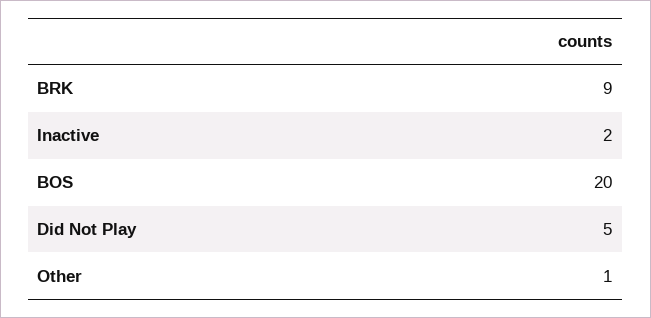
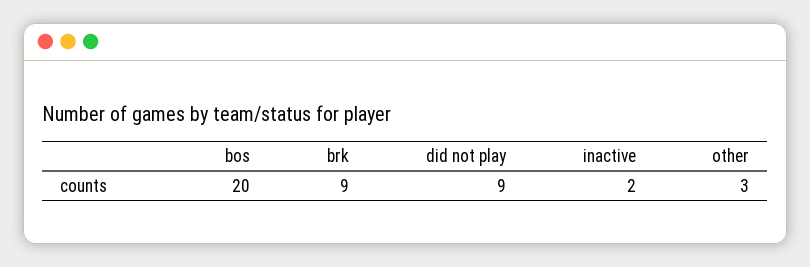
Did Not Play: 5 -> 9
Other: 1 -> 3

